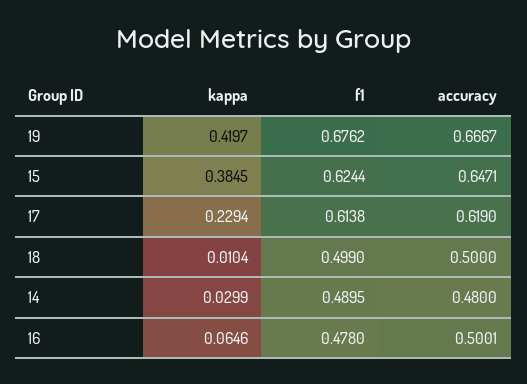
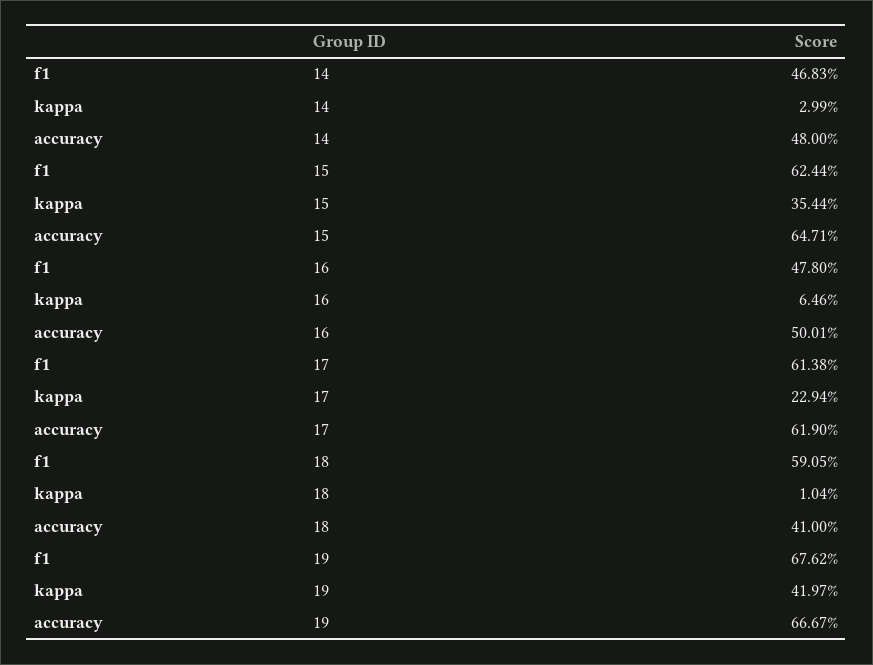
kappa, 15: 0.3845 -> 0.3544
f1, 18: 0.499 -> 0.5905
accuracy, 18: 0.5 -> 0.41
f1, 14: 0.4895 -> 0.4683

